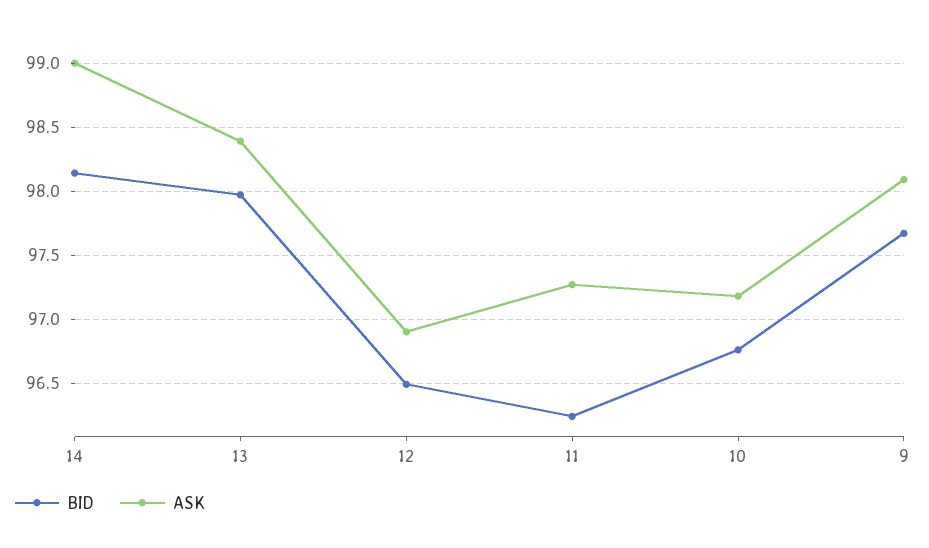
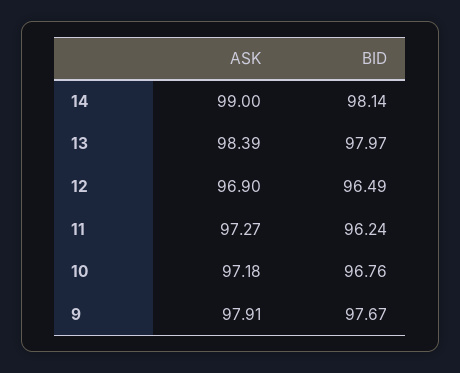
ASK, 9: 98.1 -> 97.91

